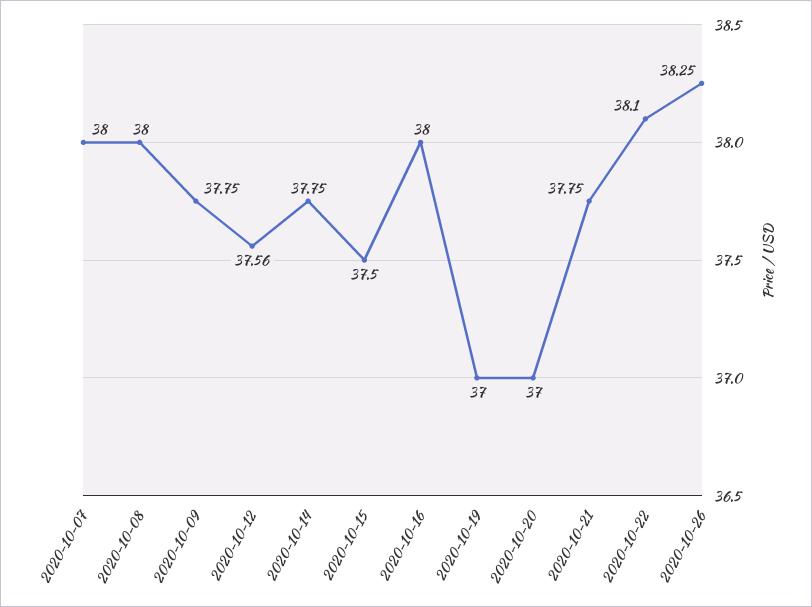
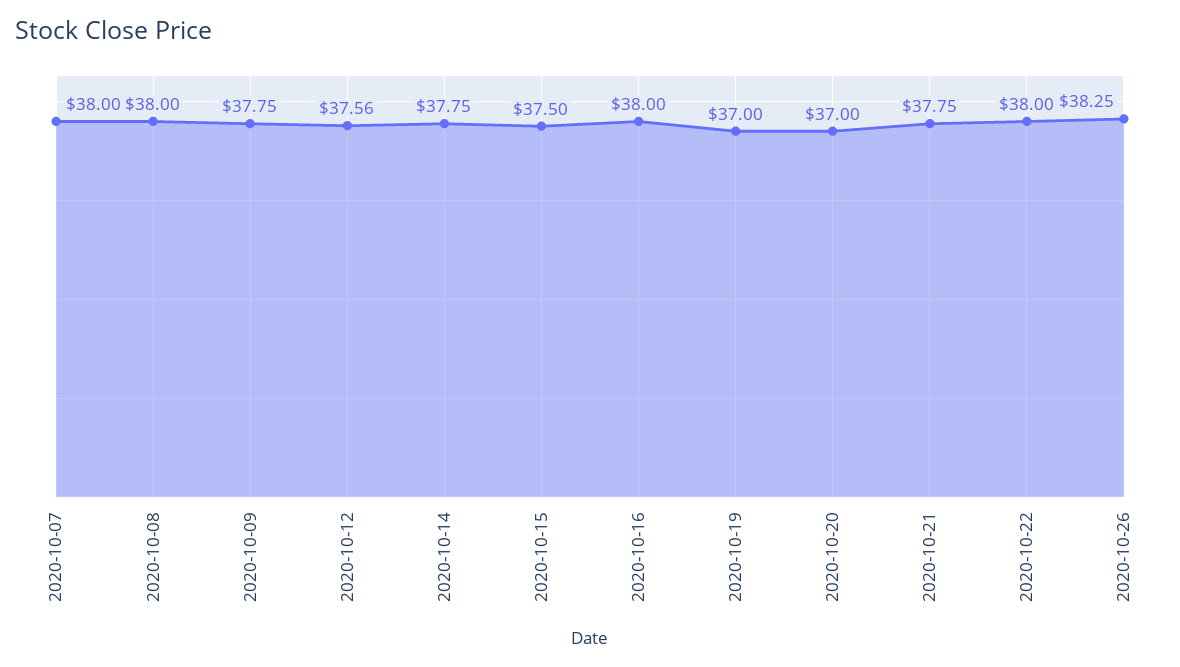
2020-10-22: 38.1 -> 38

